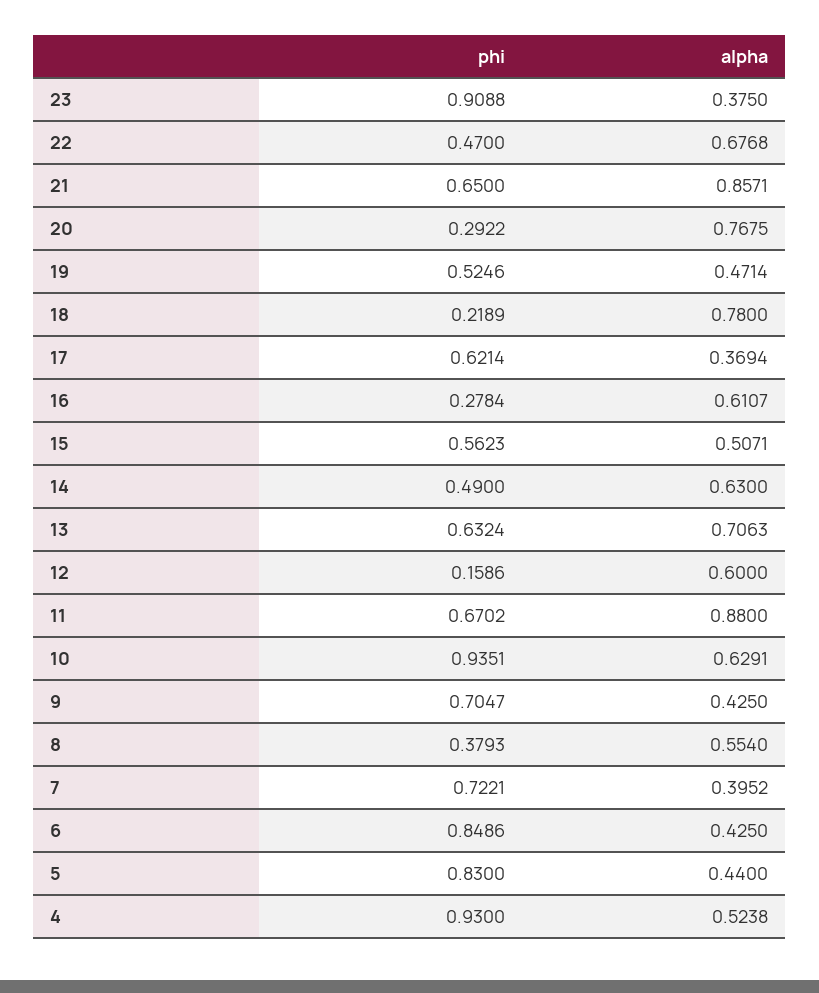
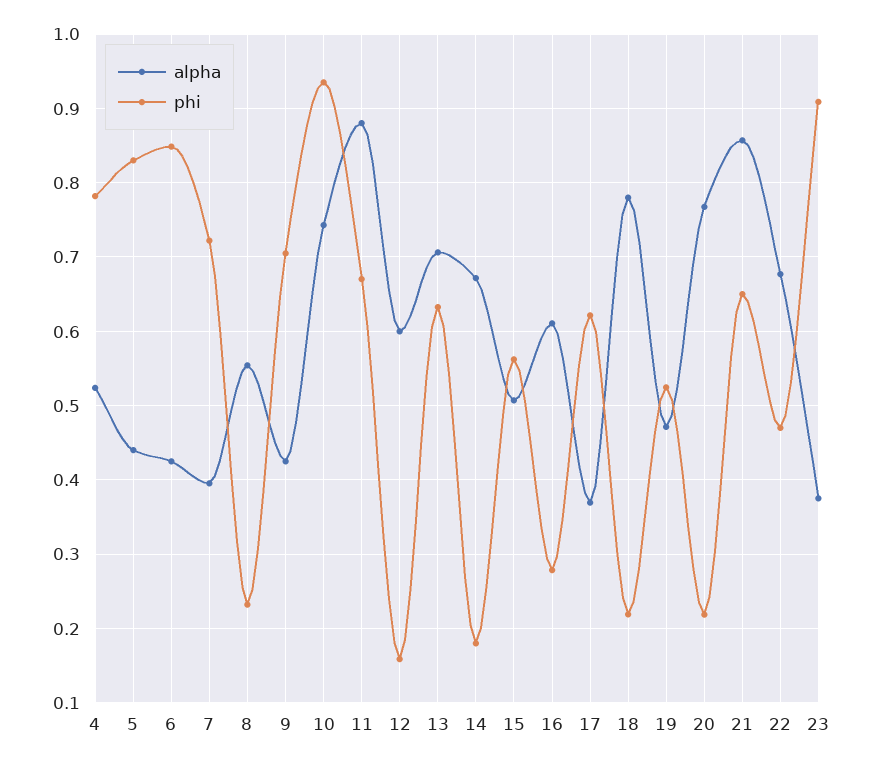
phi, 20: 0.2922 -> 0.22
phi, 14: 0.49 -> 0.18
alpha, 14: 0.63 -> 0.67
alpha, 10: 0.6291 -> 0.74
phi, 8: 0.3793 -> 0.23
phi, 4: 0.93 -> 0.78

